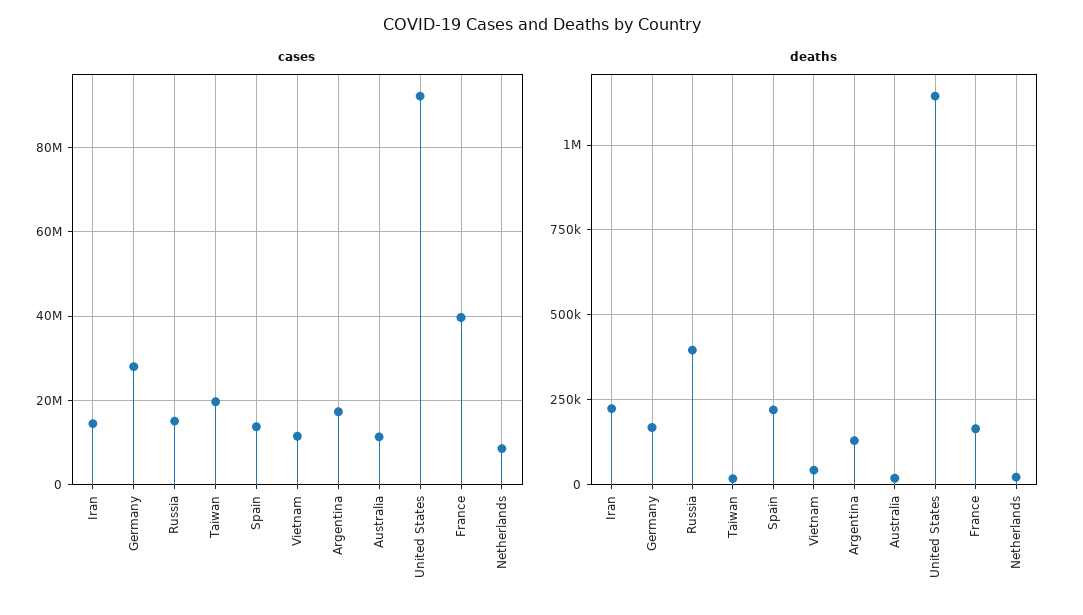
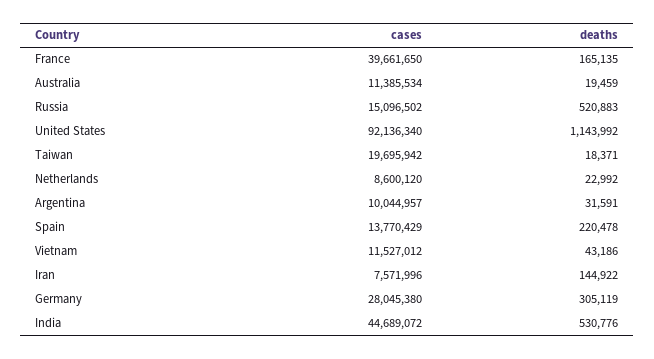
cases, Iran: 14000000 -> 7571996
cases, Argentina: 18000000 -> 10044957
deaths, Iran: 225000 -> 144922
deaths, Germany: 175000 -> 305119
deaths, Russia: 400000 -> 520883
deaths, Argentina: 125000 -> 31591
cases, India: none -> 44689072
deaths, India: none -> 530776

